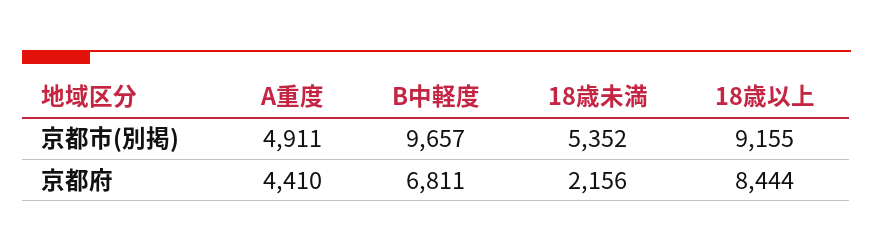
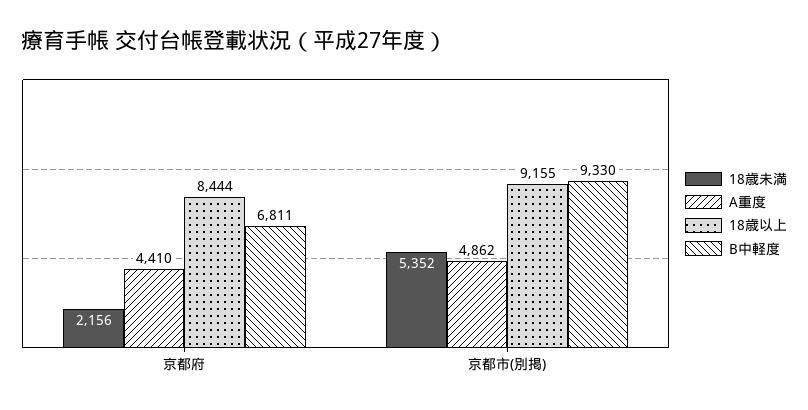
A重度, 京都市(別掲): 4911 -> 4862
B中軽度, 京都市(別掲): 9657 -> 9330

